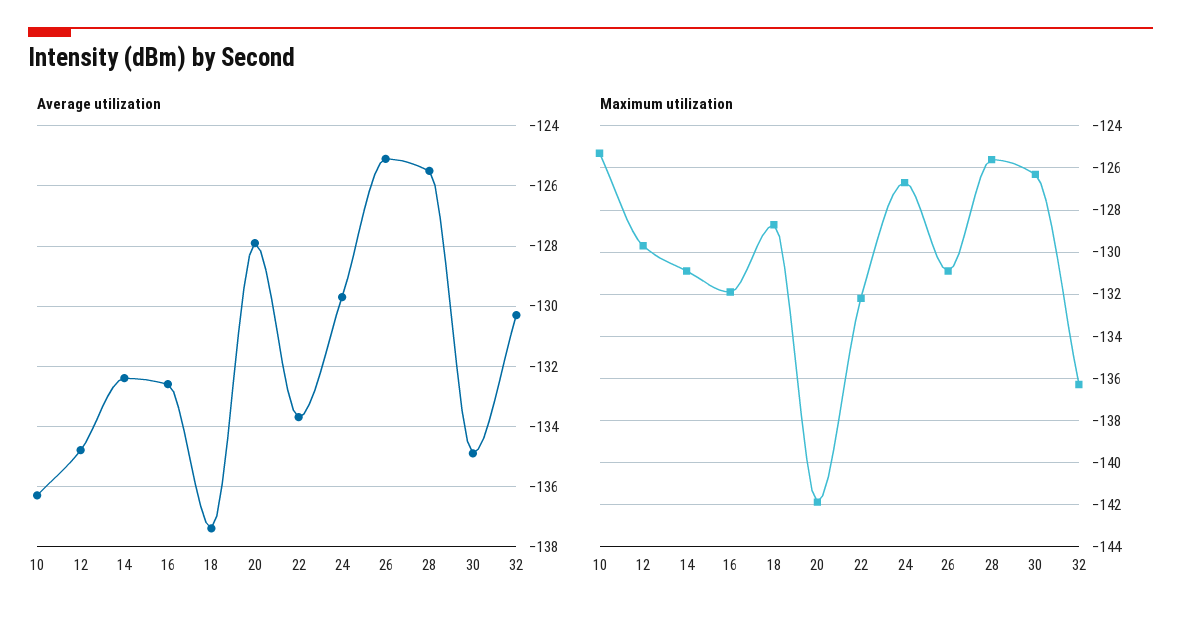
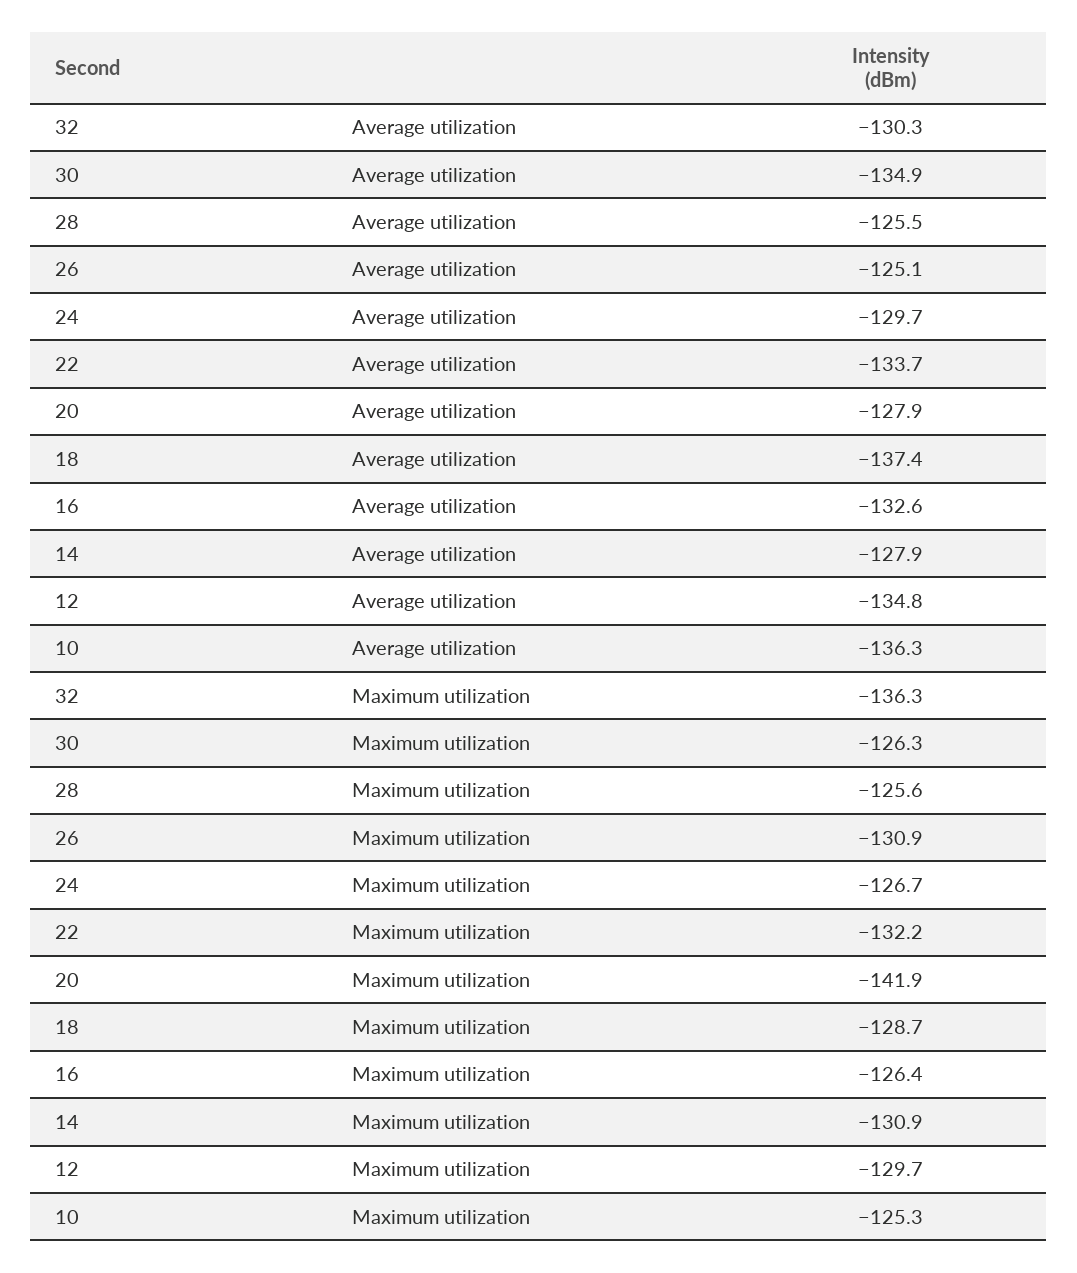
Average utilization, 14: -132.5 -> -127.9
Maximum utilization, 16: -132 -> -126.4

